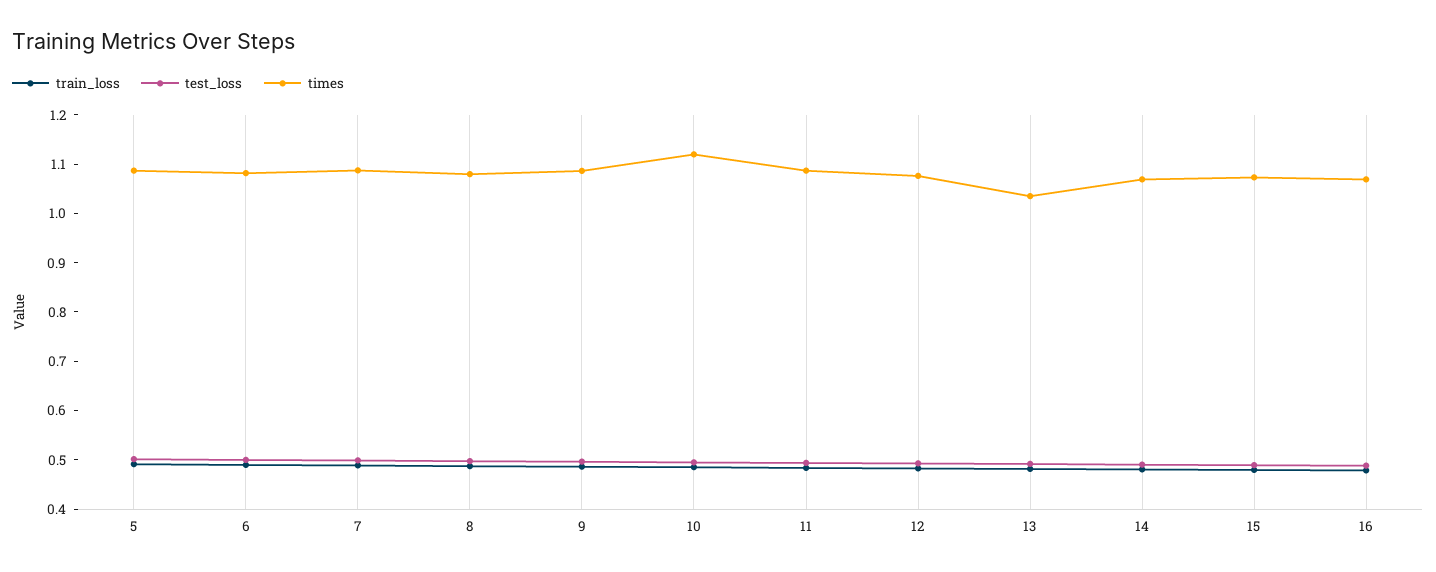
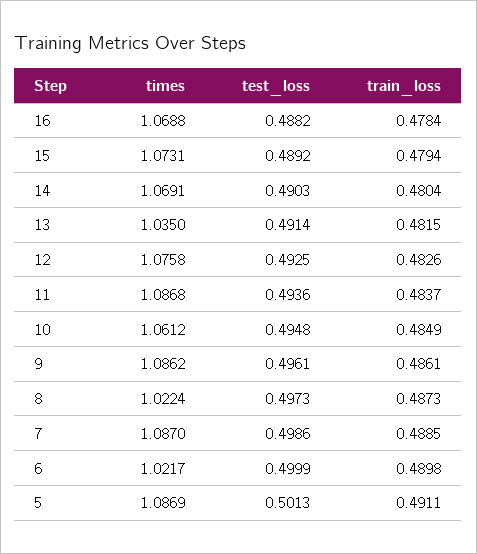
times, 6: 1.08 -> 1.0217
times, 8: 1.08 -> 1.0224
times, 10: 1.12 -> 1.0612

